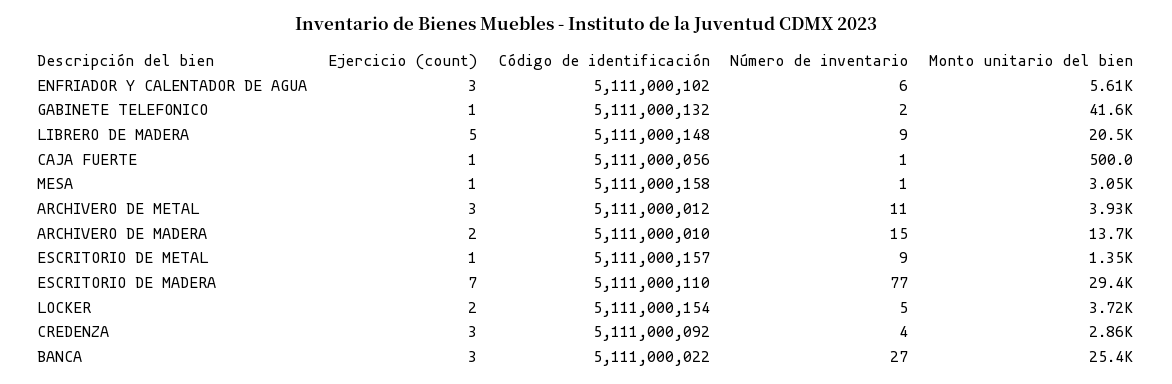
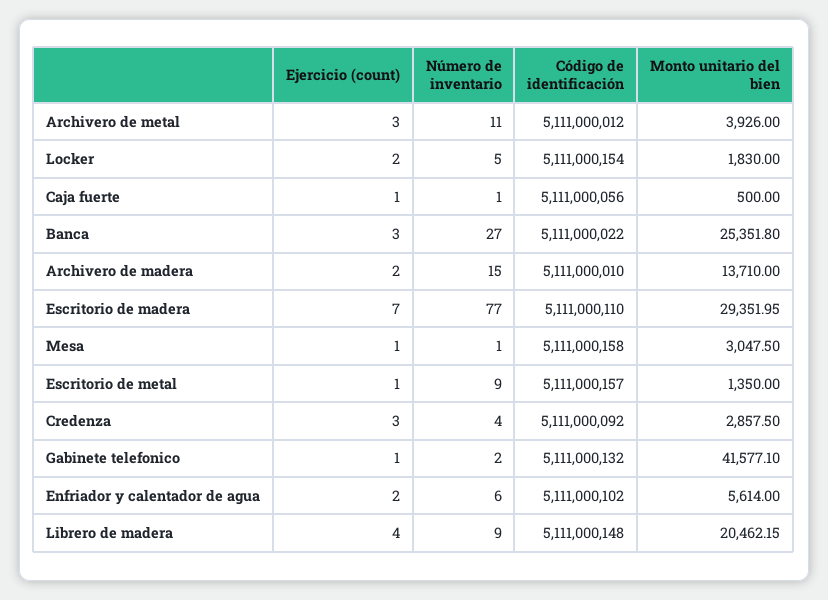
Ejercicio (count), ENFRIADOR Y CALENTADOR DE AGUA: 3 -> 2
Ejercicio (count), LIBRERO DE MADERA: 5 -> 4
Monto unitario del bien, LOCKER: 3720 -> 1830

